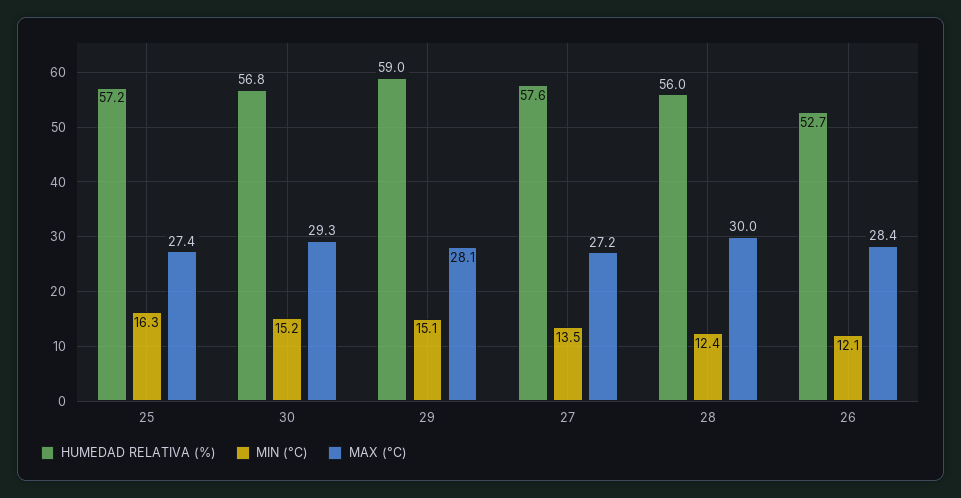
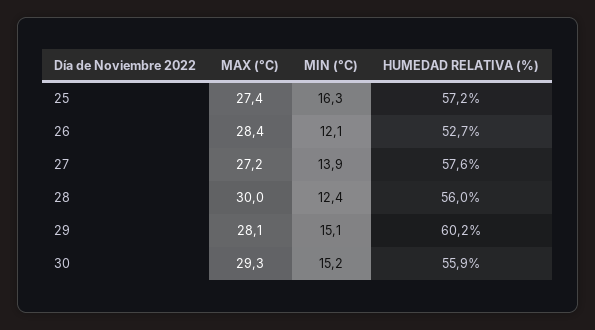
HUMEDAD RELATIVA (%), 30: 56.8 -> 55.9
HUMEDAD RELATIVA (%), 29: 59 -> 60.2
MIN (°C), 27: 13.5 -> 13.9

